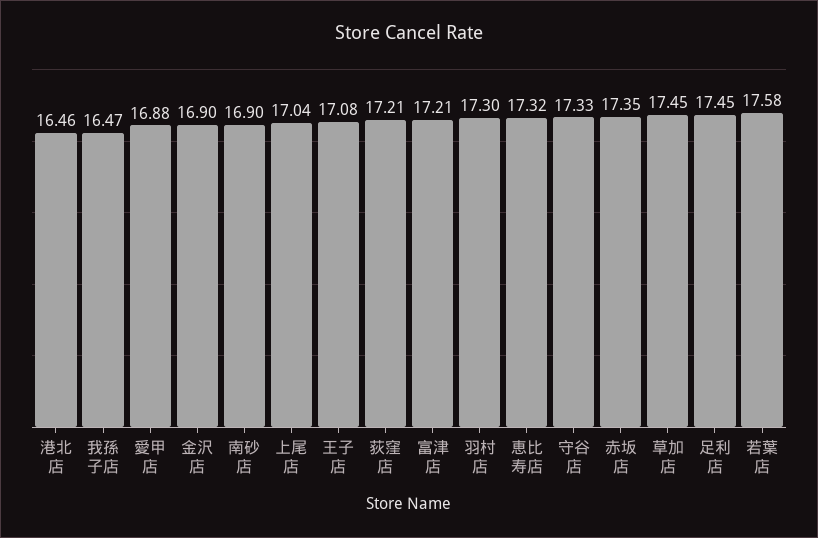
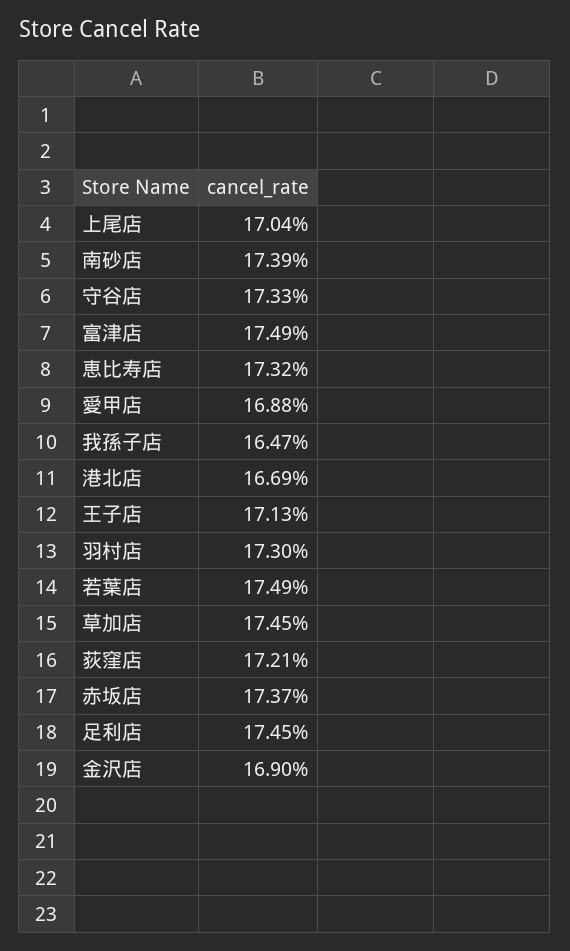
港北店: 16.46 -> 16.69
南砂店: 16.9 -> 17.39
王子店: 17.08 -> 17.13
富津店: 17.21 -> 17.49
赤坂店: 17.35 -> 17.37
若葉店: 17.58 -> 17.49

